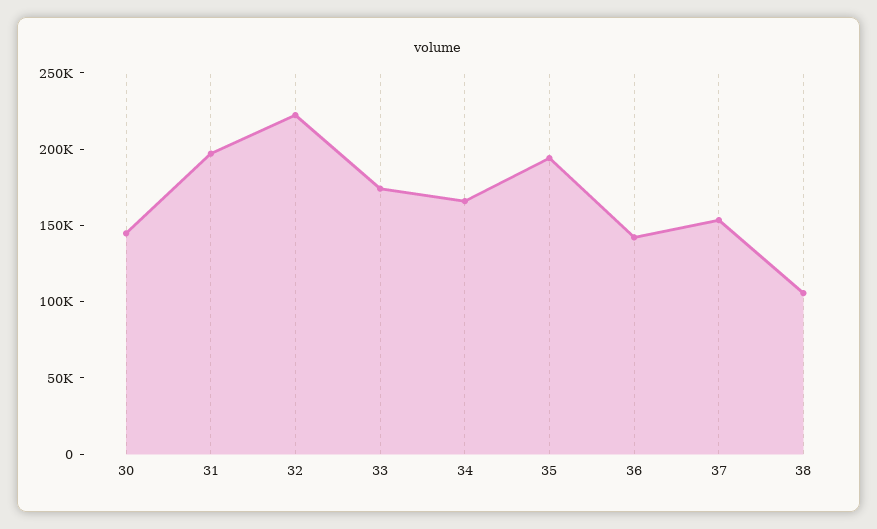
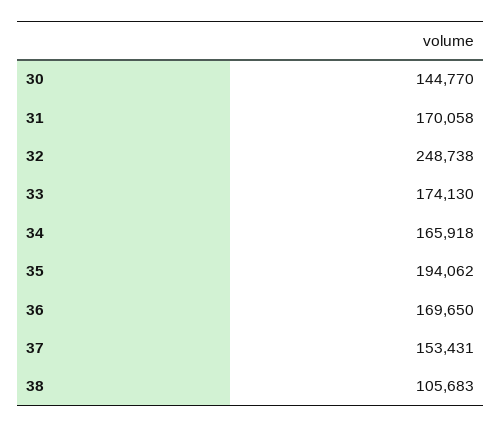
31: 200000 -> 170058
32: 220000 -> 248738
36: 140000 -> 169650

